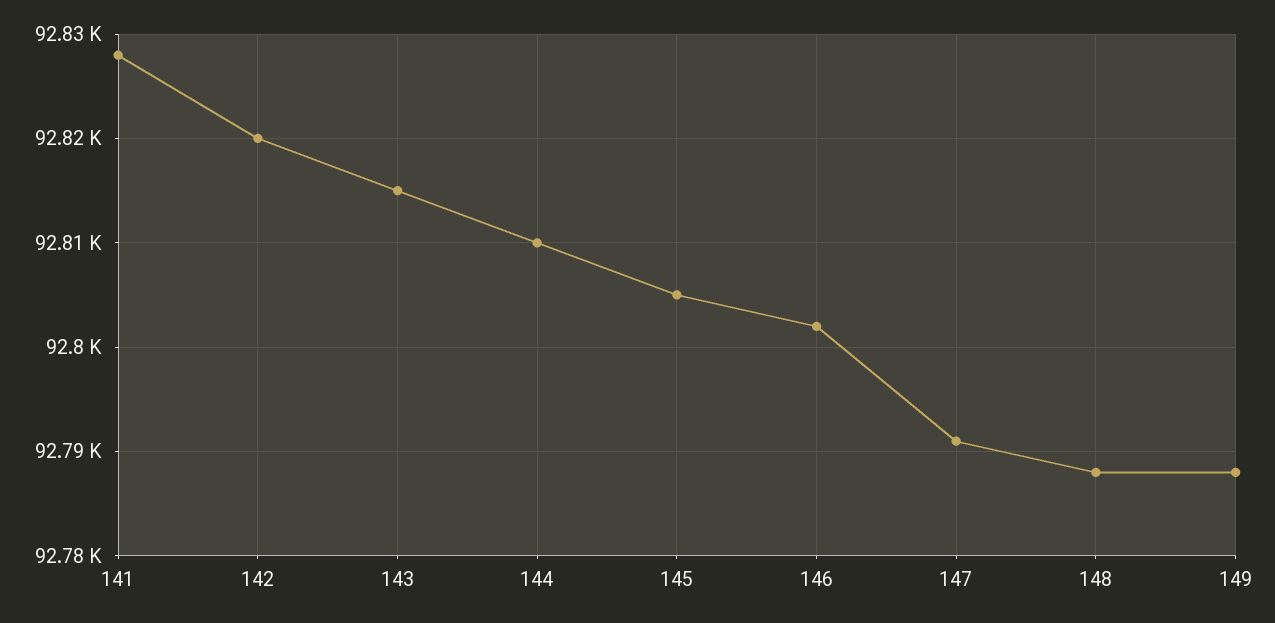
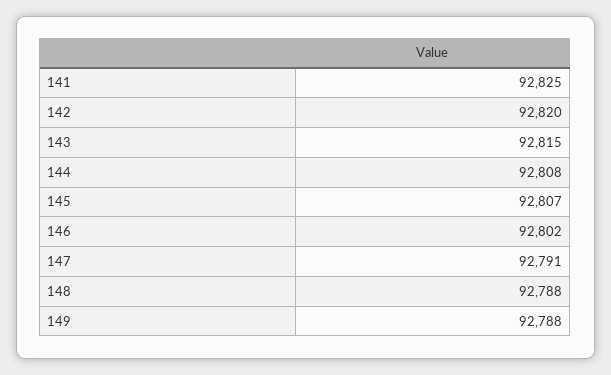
141: 92828 -> 92825
144: 92810 -> 92808
145: 92805 -> 92807

